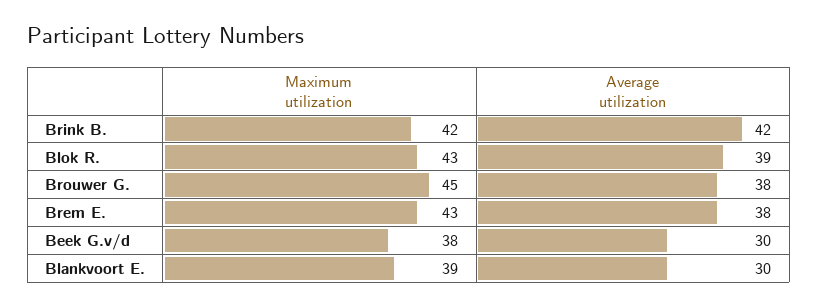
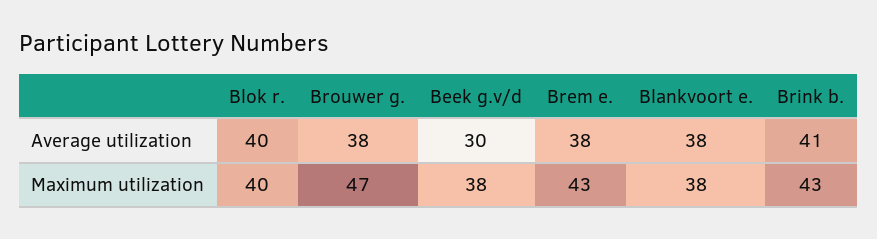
Maximum utilization, Brink B.: 42 -> 43
Average utilization, Brink B.: 42 -> 41
Maximum utilization, Blok R.: 43 -> 40
Average utilization, Blok R.: 39 -> 40
Maximum utilization, Brouwer G.: 45 -> 47
Maximum utilization, Blankvoort E.: 39 -> 38
Average utilization, Blankvoort E.: 30 -> 38

